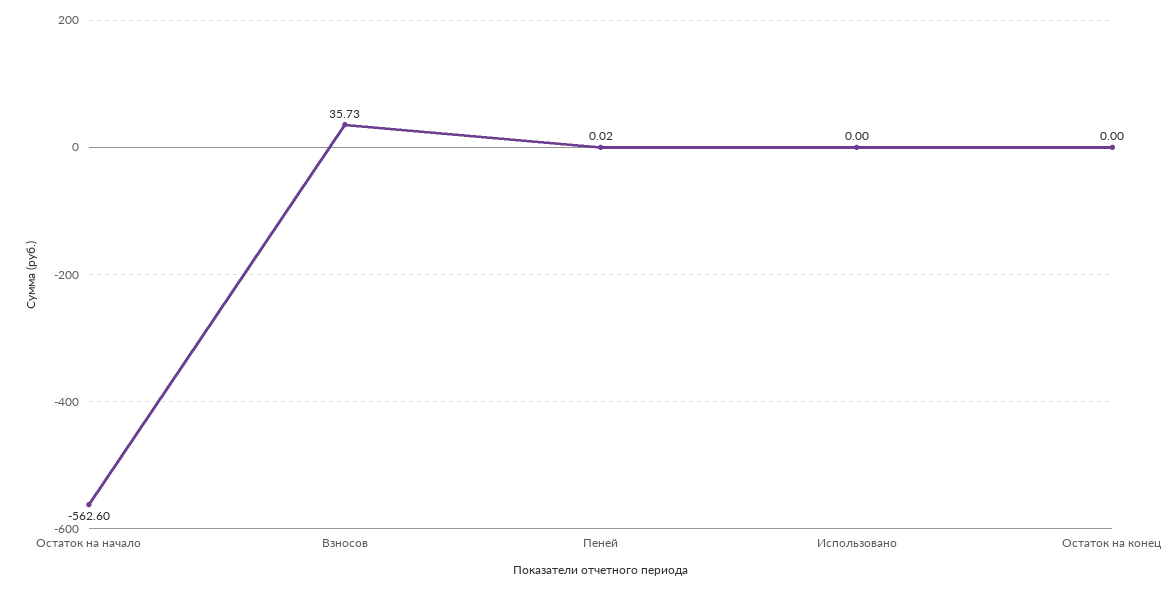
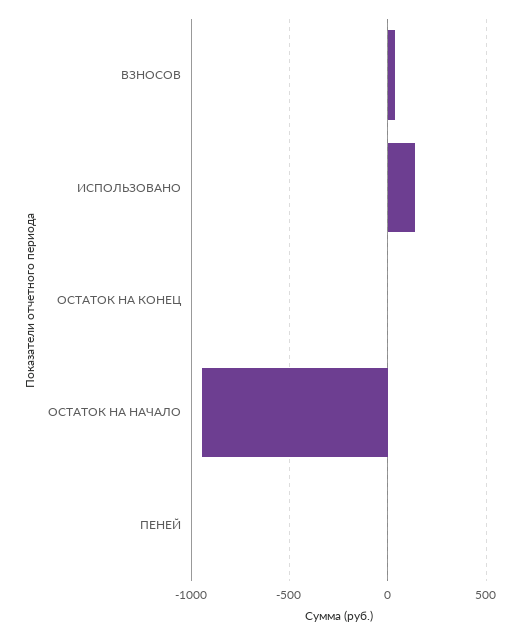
Остаток на начало: -562.6 -> -950
Использовано: 0 -> 150

